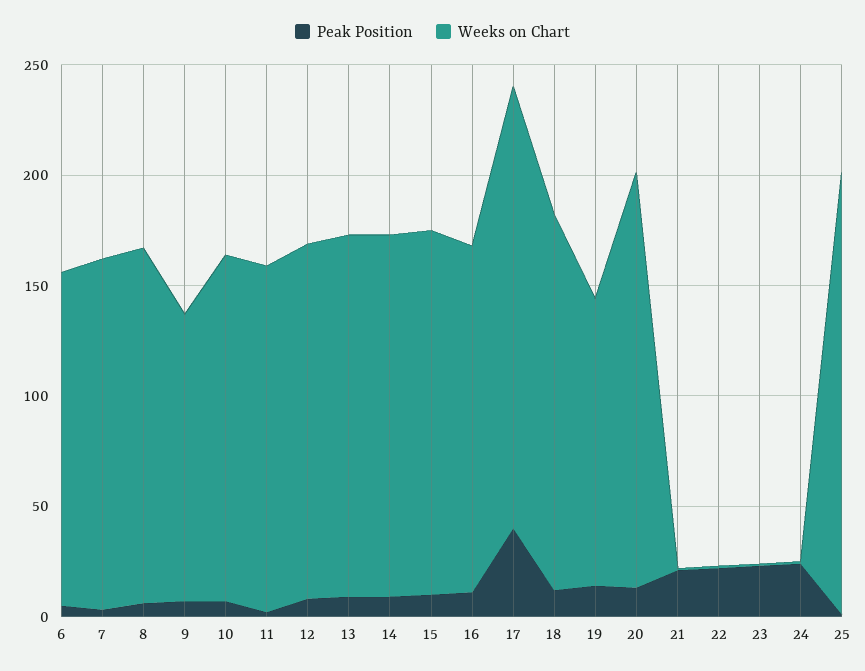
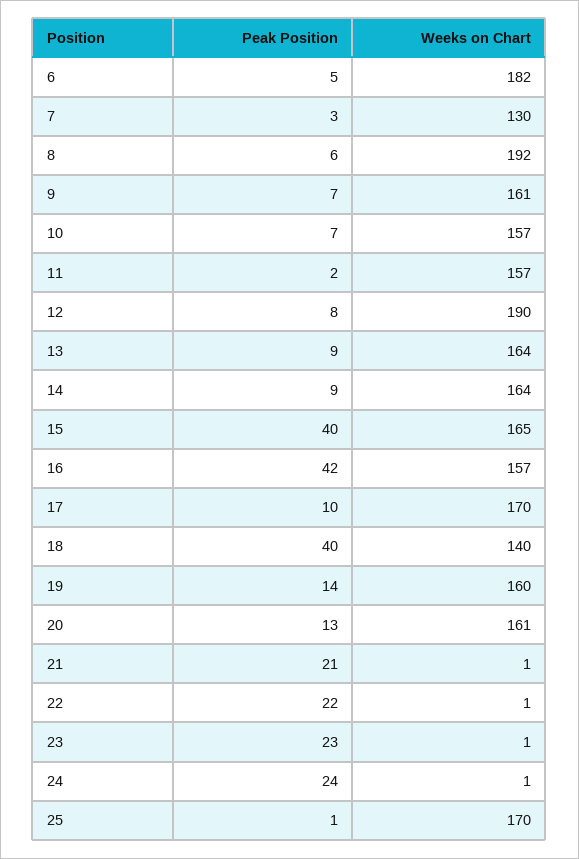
Weeks on Chart, 6: 150 -> 182
Weeks on Chart, 7: 160 -> 130
Weeks on Chart, 8: 160 -> 192
Weeks on Chart, 9: 130 -> 161
Weeks on Chart, 12: 160 -> 190
Peak Position, 15: 10 -> 40
Peak Position, 16: 10 -> 42
Peak Position, 17: 40 -> 10
Weeks on Chart, 17: 200 -> 170
Peak Position, 18: 10 -> 40
Weeks on Chart, 18: 170 -> 140
Weeks on Chart, 19: 130 -> 160
Weeks on Chart, 20: 190 -> 161
Weeks on Chart, 25: 200 -> 170

